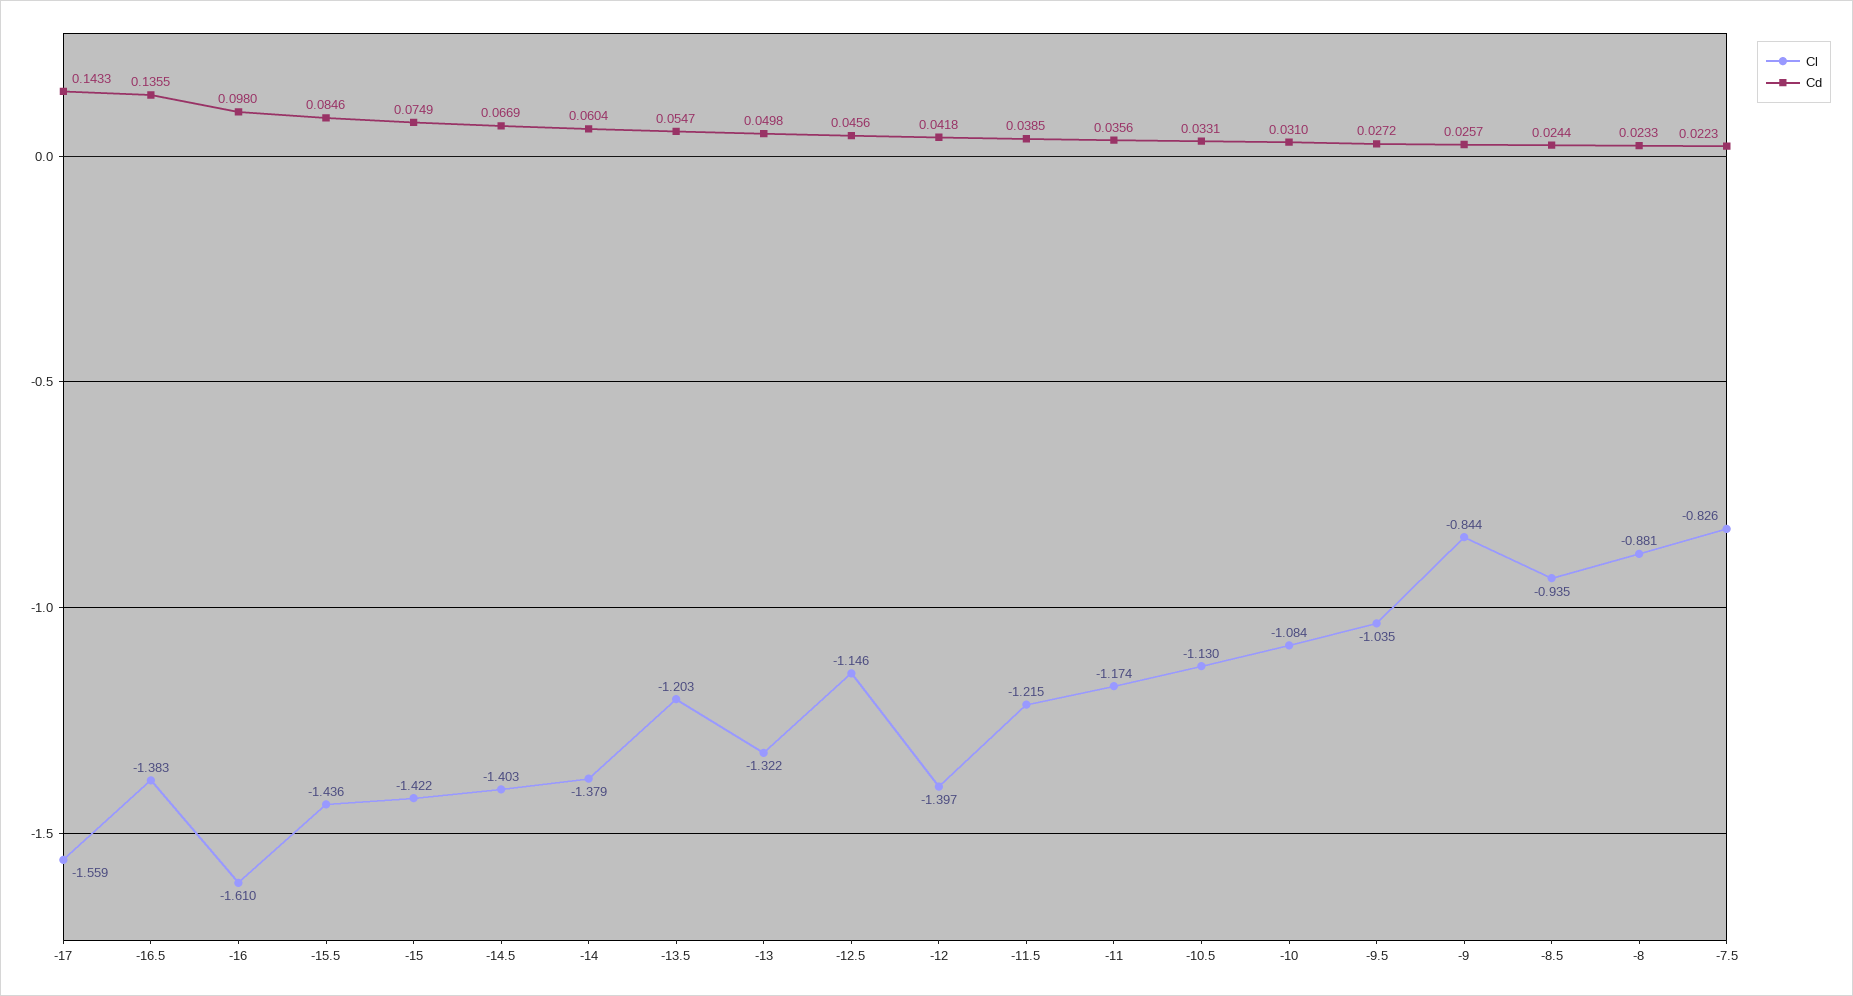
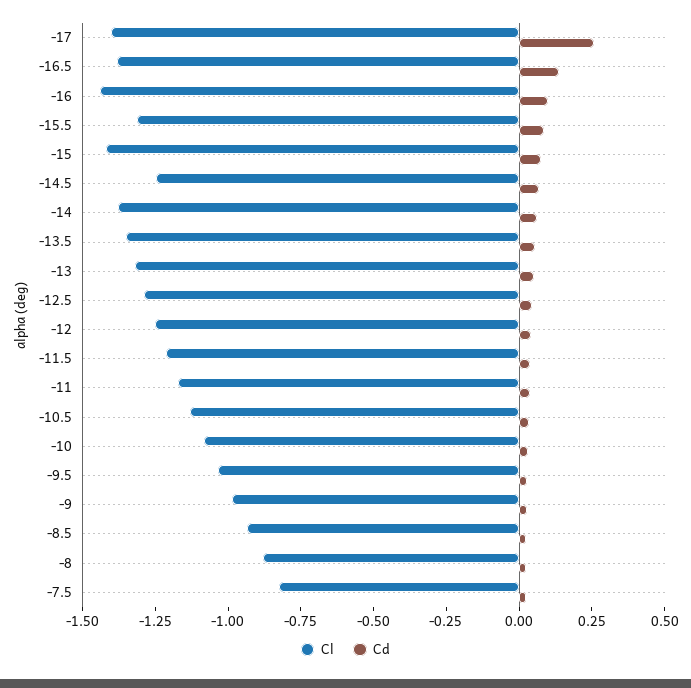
Cl, -17: -1.559 -> -1.4
Cd, -17: 0.1433 -> 0.25
Cl, -16: -1.61 -> -1.45
Cl, -15.5: -1.436 -> -1.3
Cl, -14.5: -1.403 -> -1.25
Cl, -13.5: -1.203 -> -1.35
Cl, -12.5: -1.146 -> -1.3
Cl, -12: -1.397 -> -1.25
Cl, -9: -0.844 -> -1

